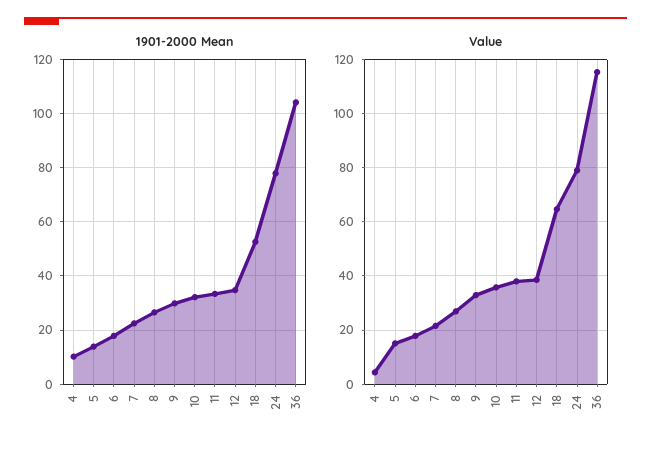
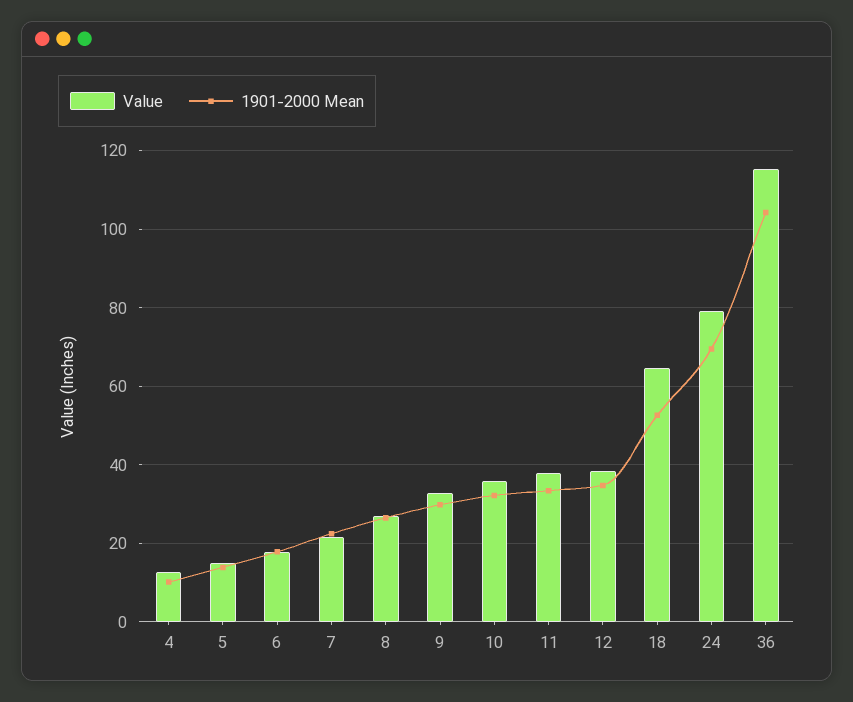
1901-2000 Mean, 24: 77.5 -> 70
Value, 4: 5 -> 12

